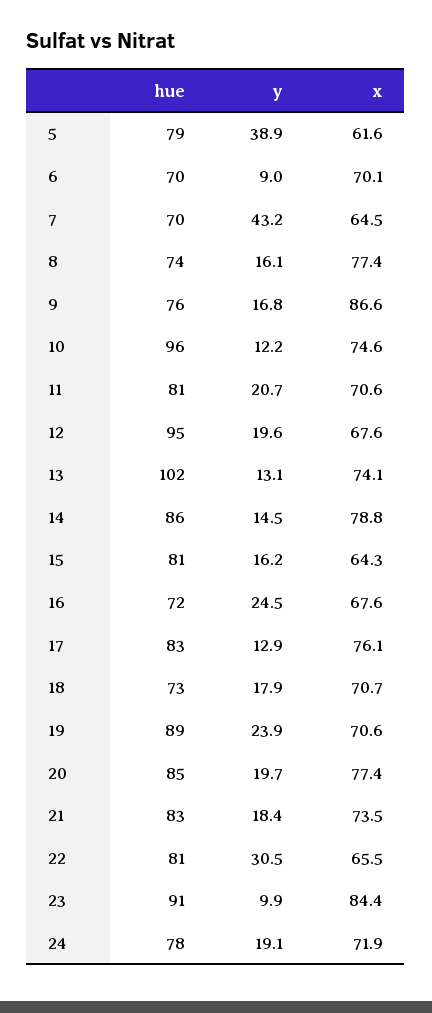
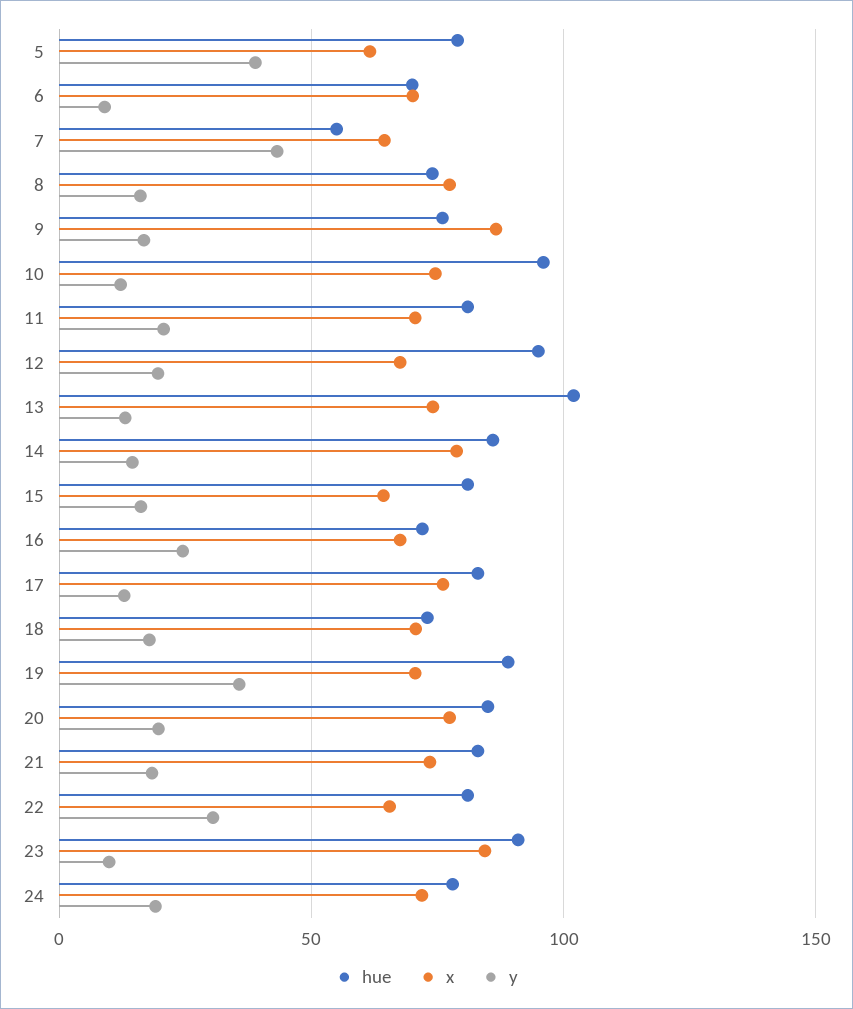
hue, 7: 70 -> 55
y, 19: 23.9 -> 35

